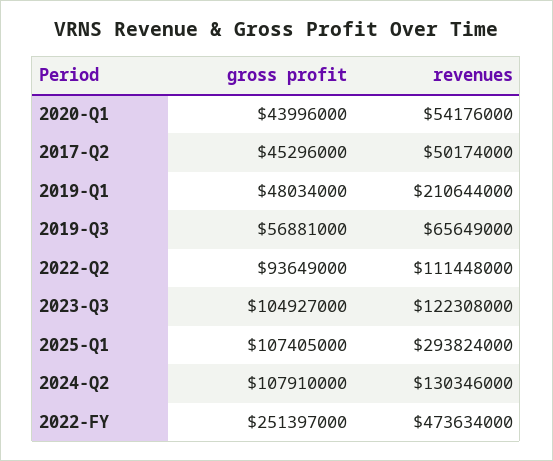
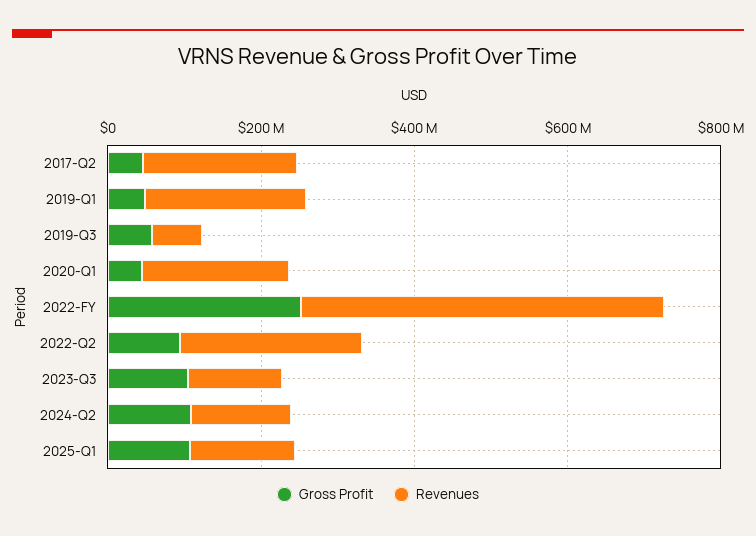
revenues, 2020-Q1: 54176000 -> 200000000
revenues, 2017-Q2: 50174000 -> 200000000
revenues, 2022-Q2: 111448000 -> 250000000
revenues, 2025-Q1: 293824000 -> 150000000

